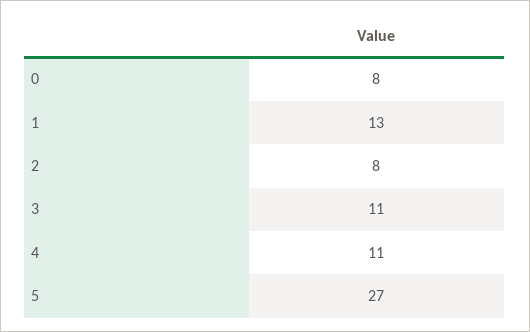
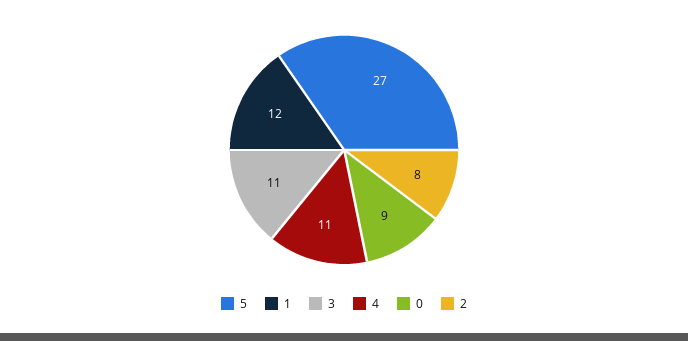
0: 8 -> 9
1: 13 -> 12

